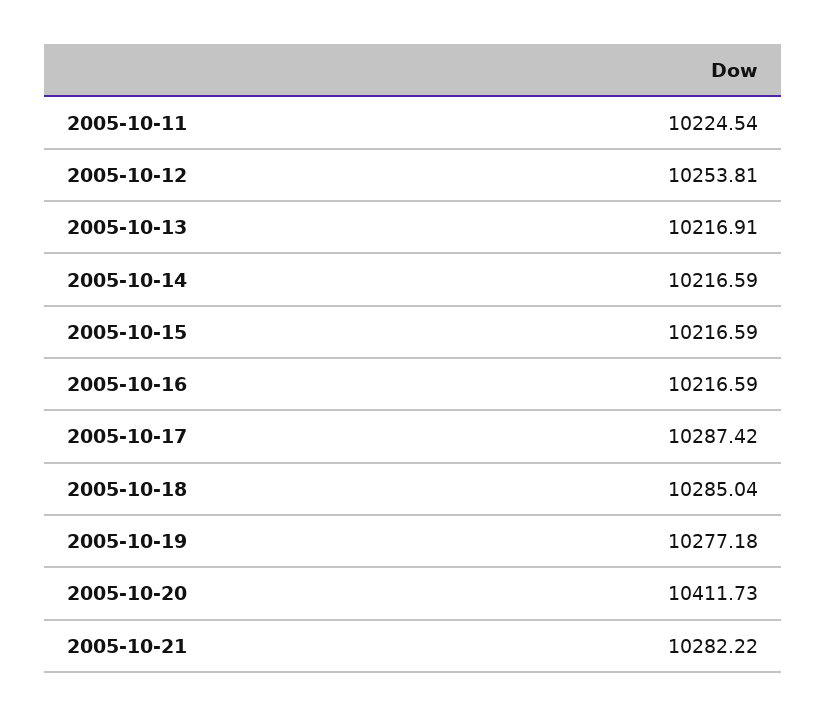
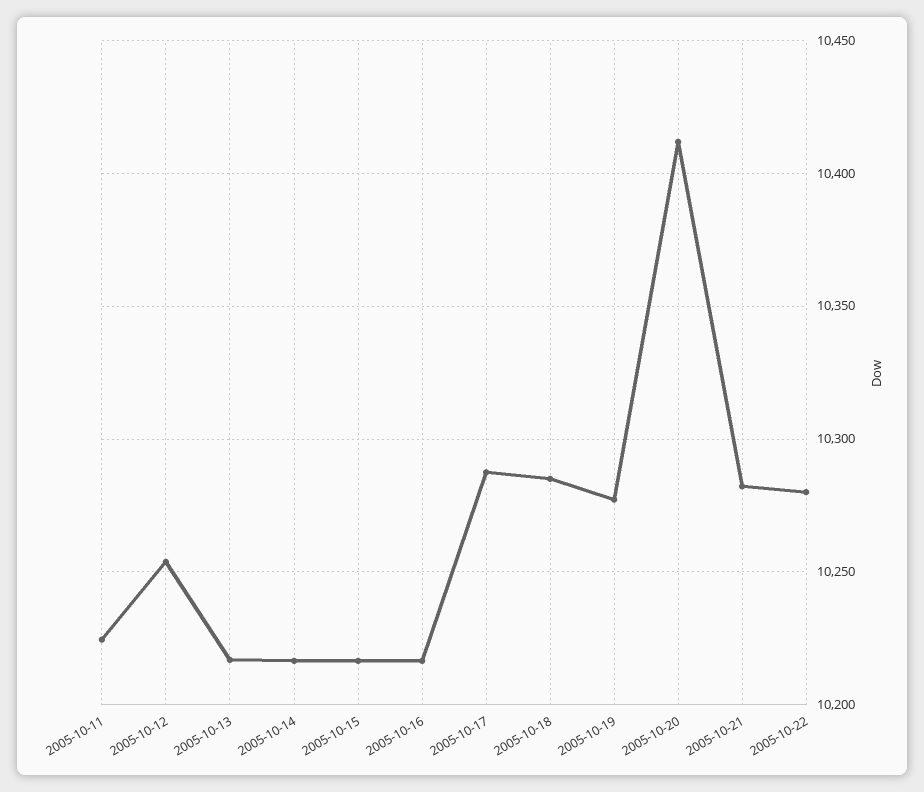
2005-10-22: none -> 10280

